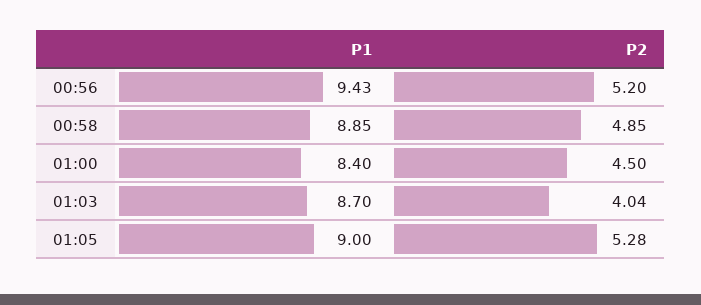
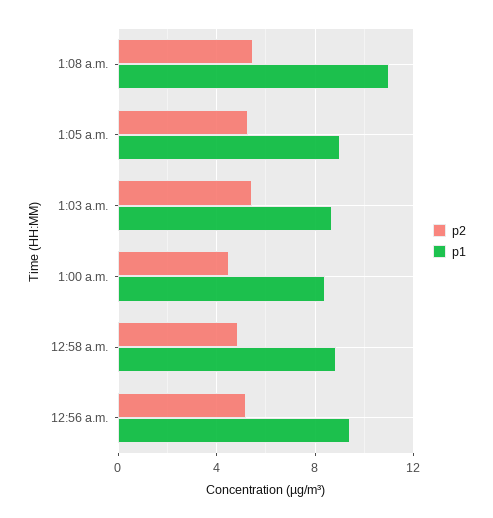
P2, 01:03: 4.04 -> 5.5
P2, 1:08 a.m.: none -> 5.5
P1, 1:08 a.m.: none -> 11

